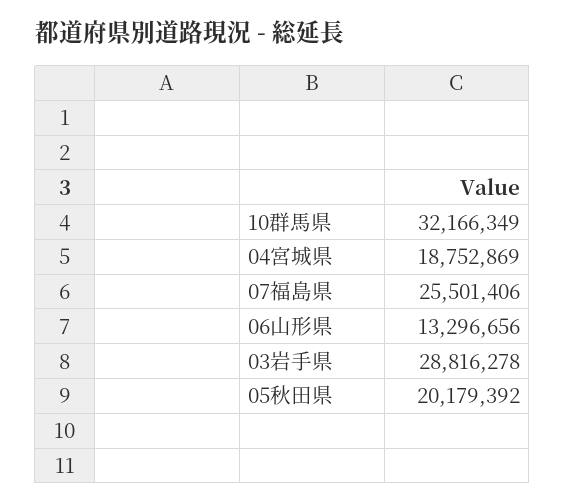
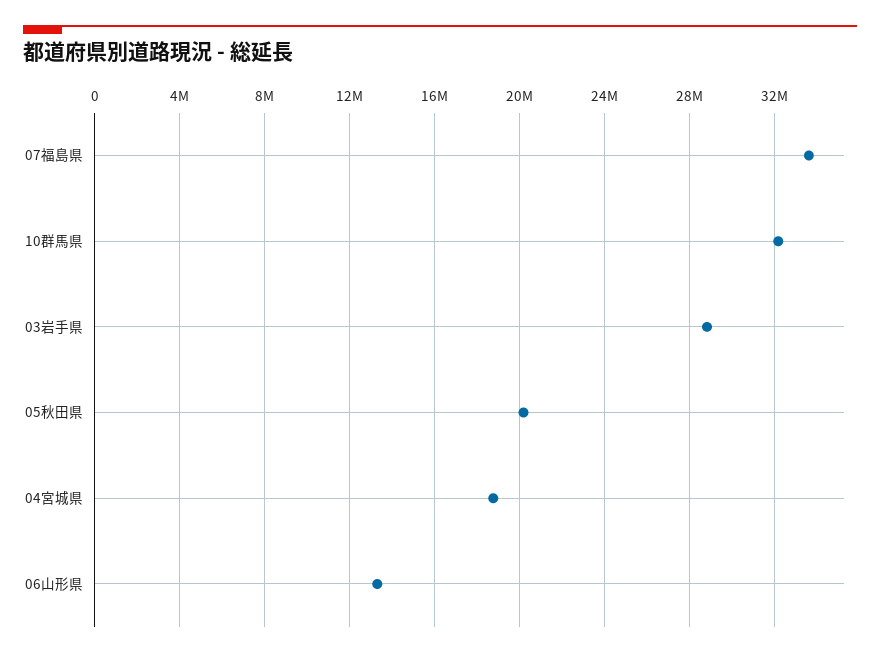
07福島県: 25501406 -> 33500000

